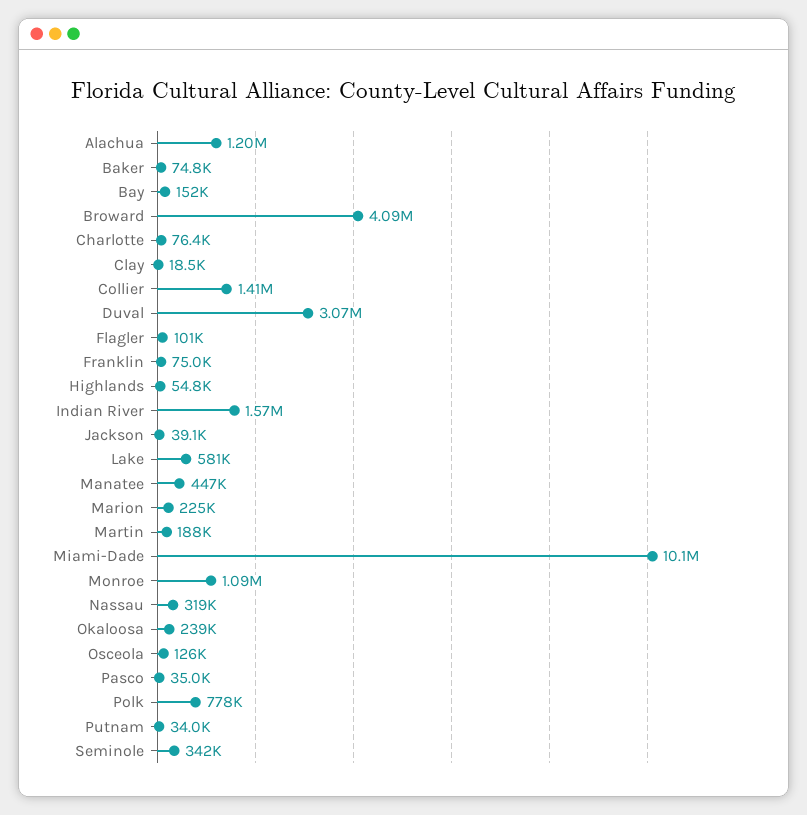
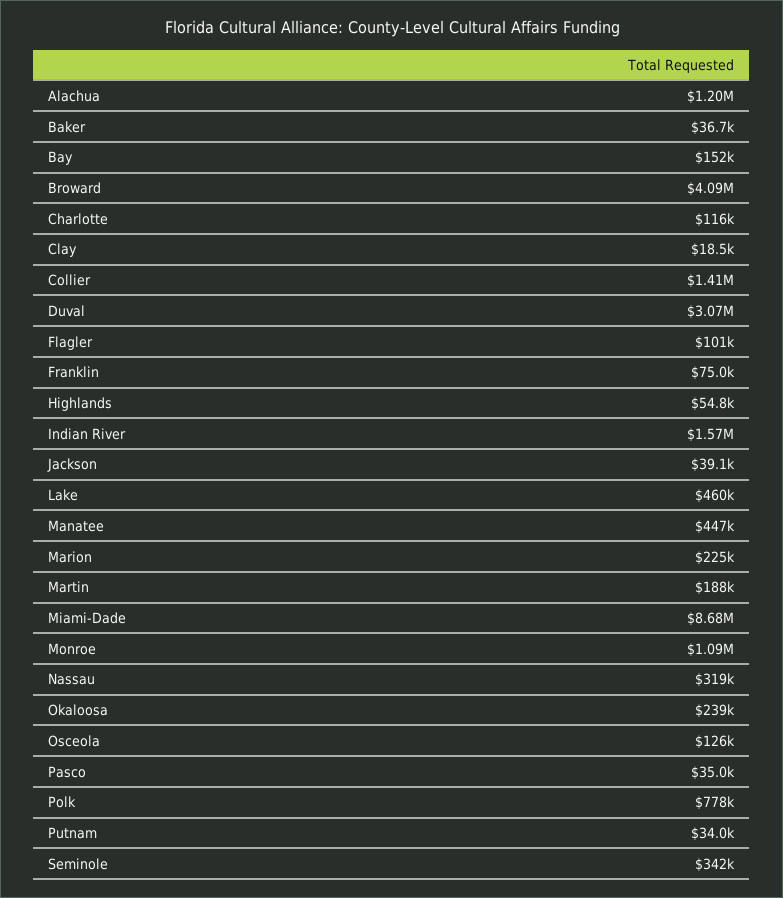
Baker: 74800 -> 36700
Charlotte: 76400 -> 116000
Lake: 581000 -> 460000
Miami-Dade: 10100000 -> 8680000

